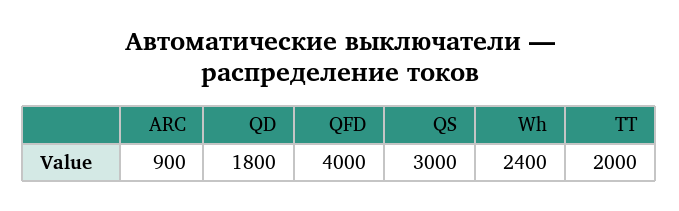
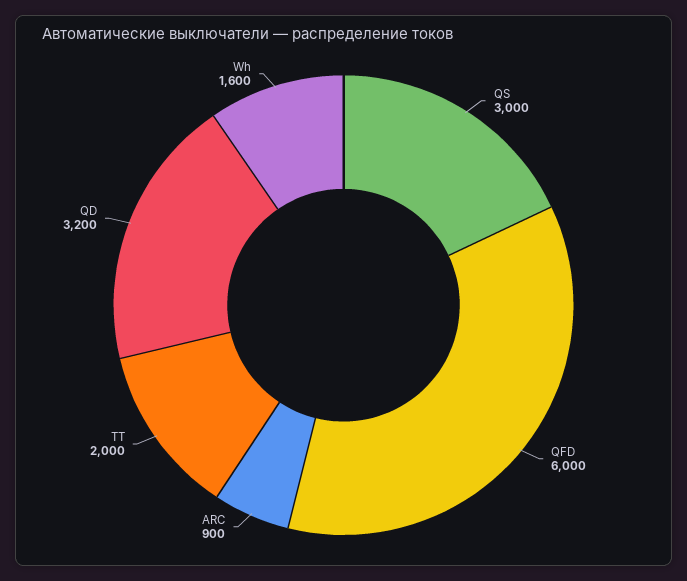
QD: 1800 -> 3200
QFD: 4000 -> 6000
Wh: 2400 -> 1600

